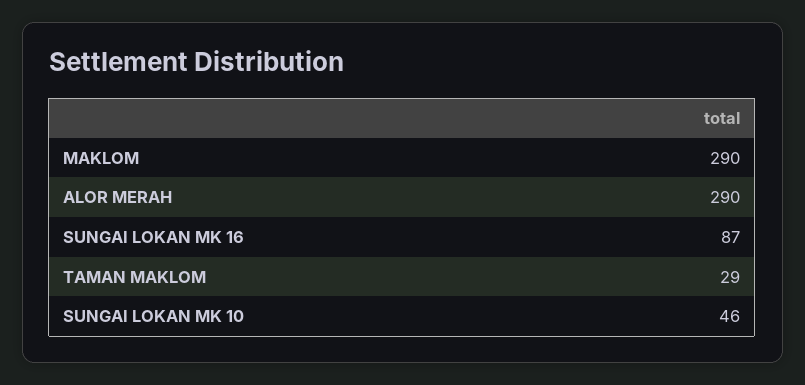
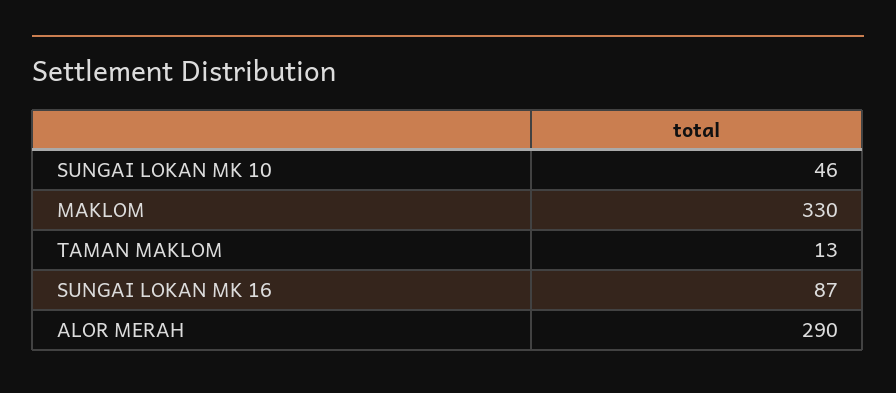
MAKLOM: 290 -> 330
TAMAN MAKLOM: 29 -> 13

